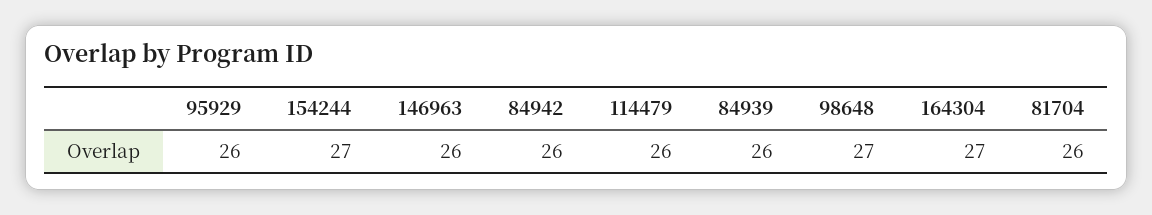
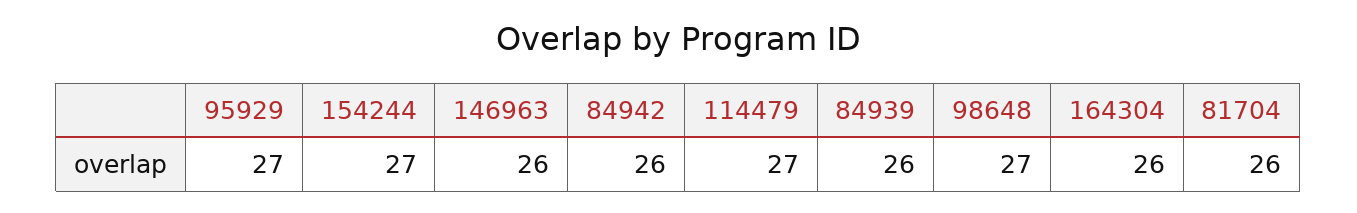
95929: 26 -> 27
114479: 26 -> 27
164304: 27 -> 26

